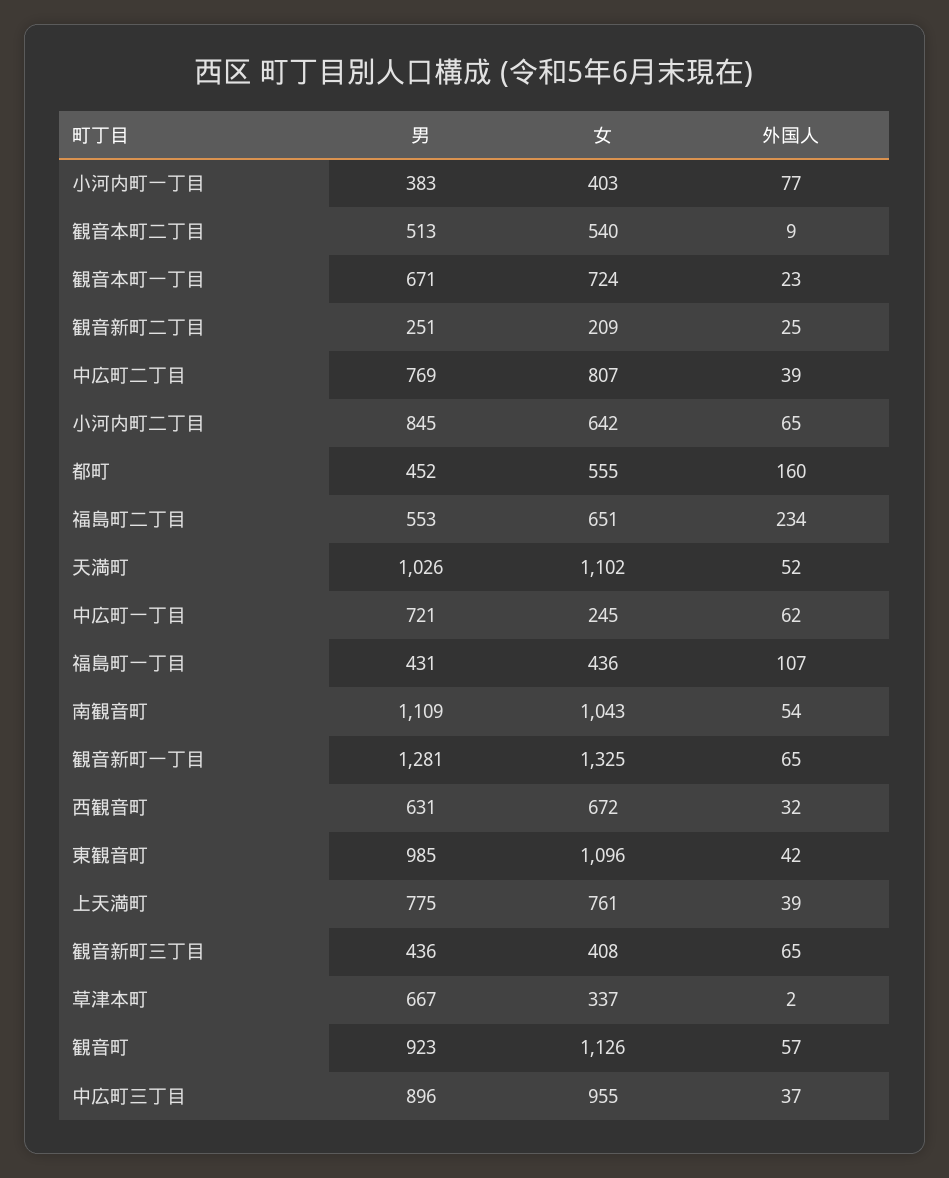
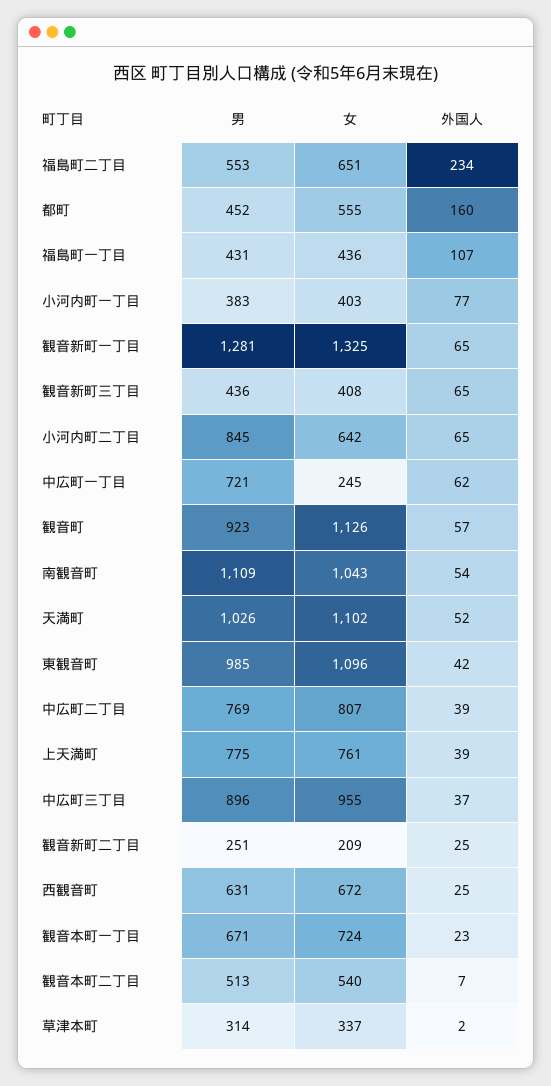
外国人, 観音本町二丁目: 9 -> 7
外国人, 西観音町: 32 -> 25
男, 草津本町: 667 -> 314

